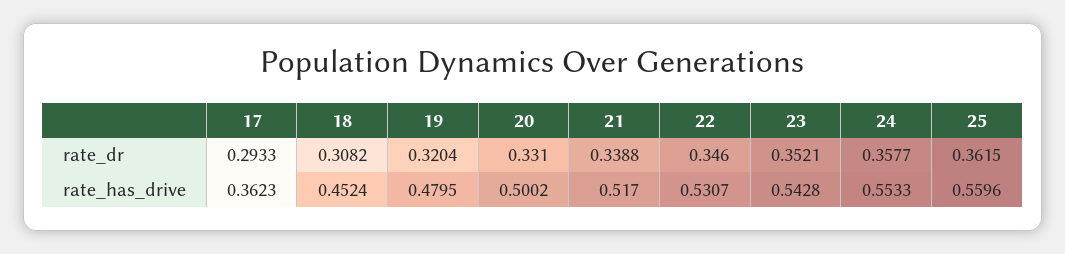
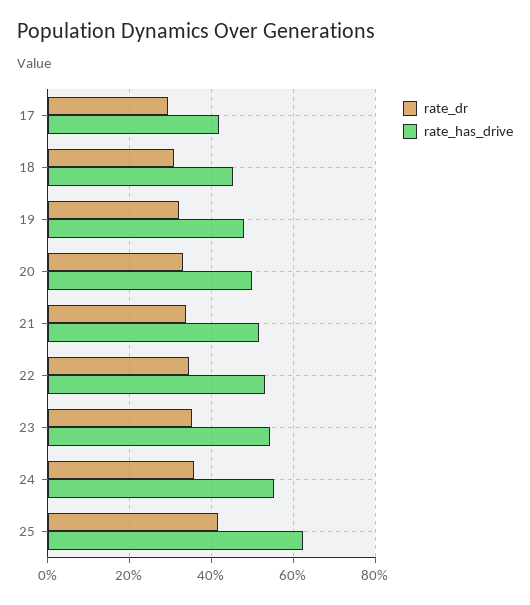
rate_dr, 25: 0.3615 -> 0.42
rate_has_drive, 17: 0.3623 -> 0.42
rate_has_drive, 25: 0.5596 -> 0.62

